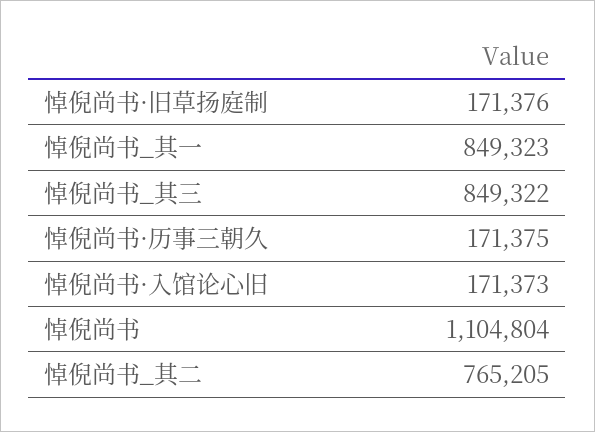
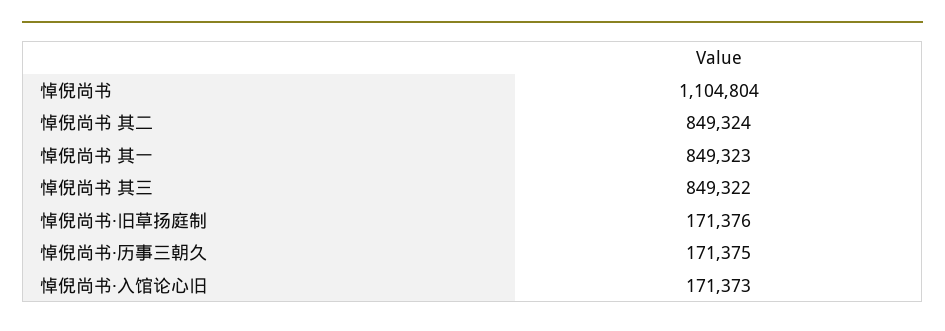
悼倪尚书_其二: 765205 -> 849324

